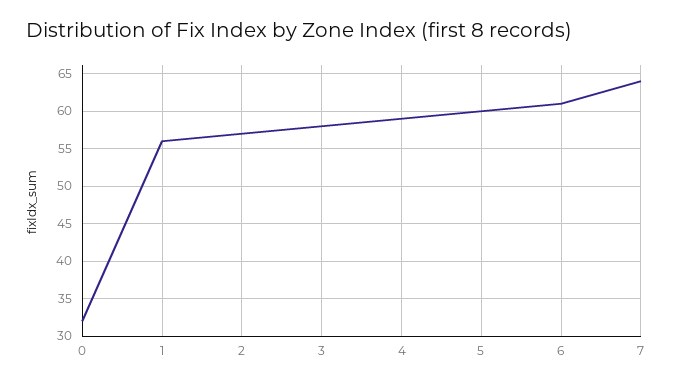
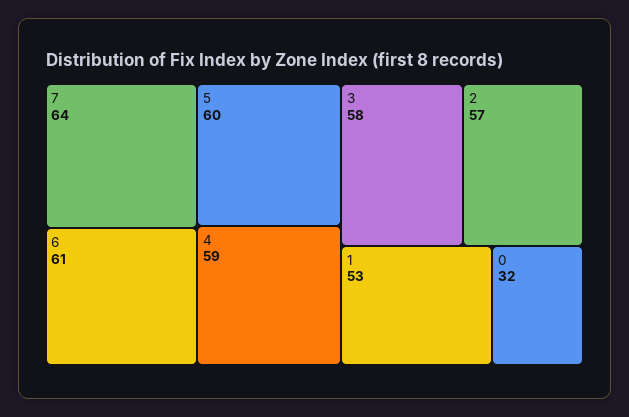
1: 56 -> 53

